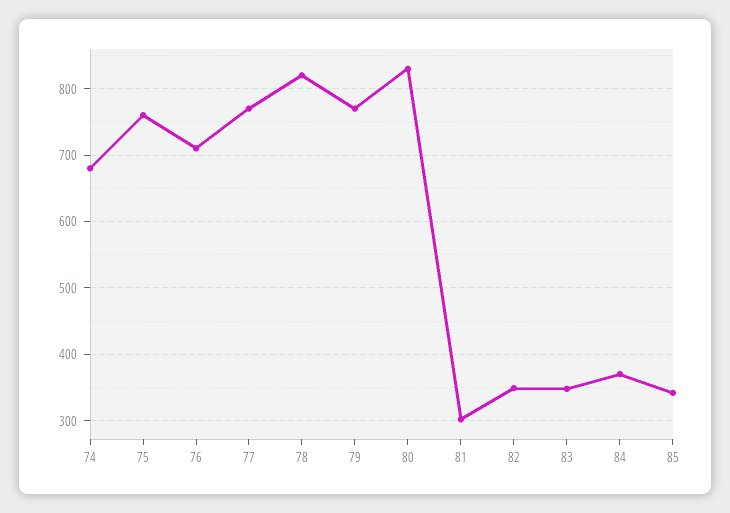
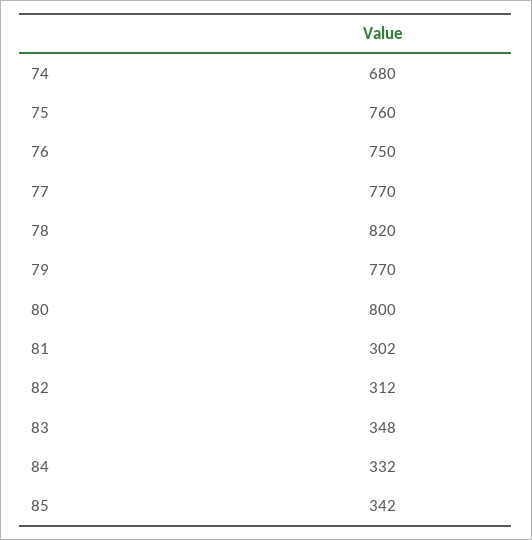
76: 710 -> 750
80: 830 -> 800
82: 350 -> 312
84: 370 -> 332

